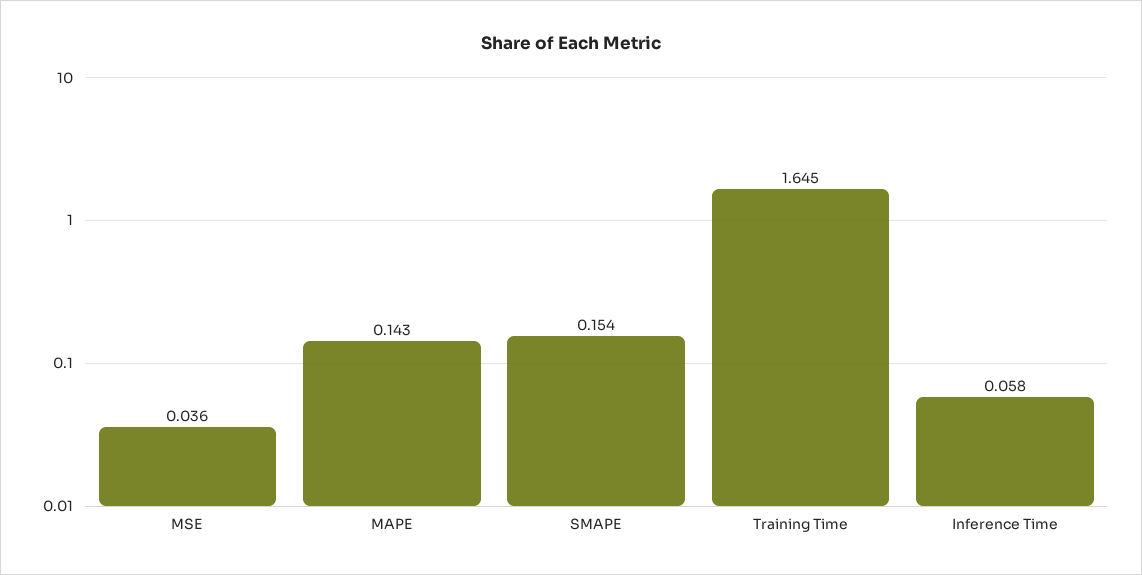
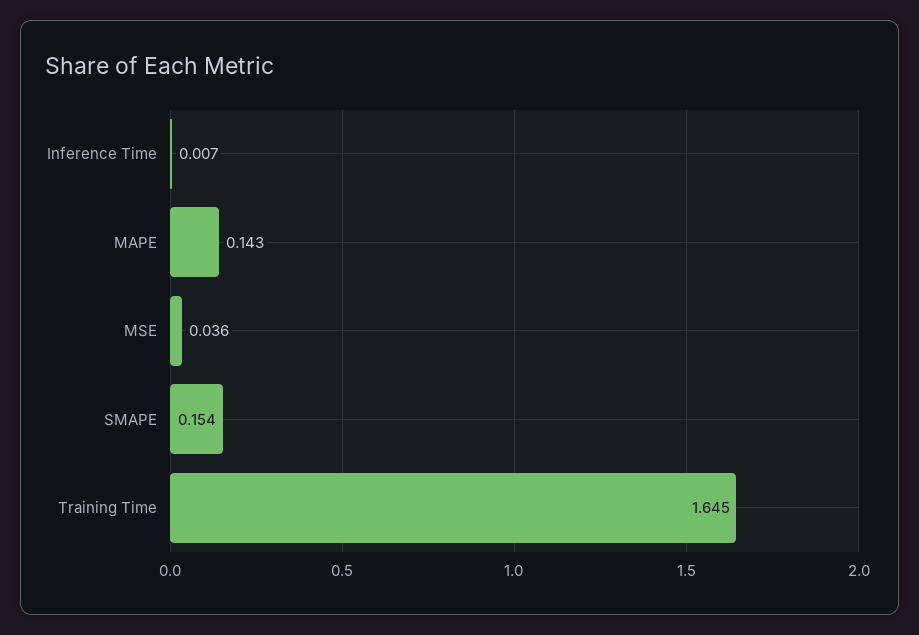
Inference Time: 0.058 -> 0.007

